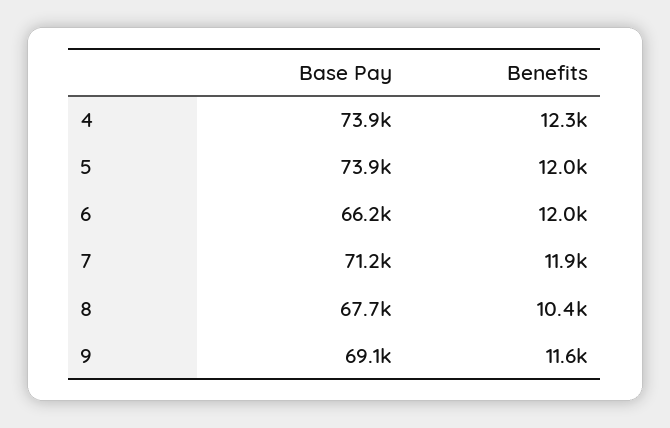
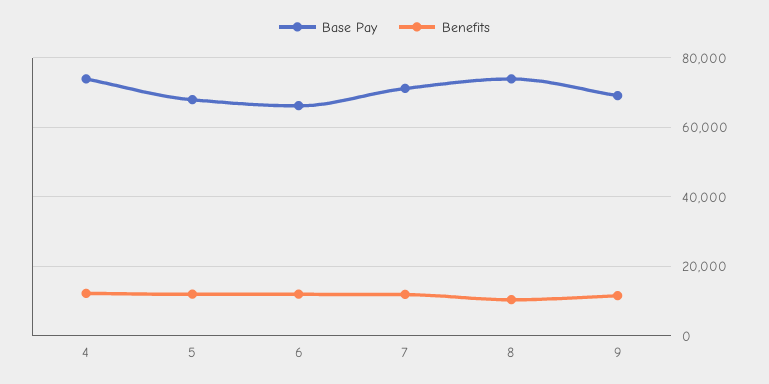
Base Pay, 5: 73900 -> 68000
Base Pay, 8: 67700 -> 74000

